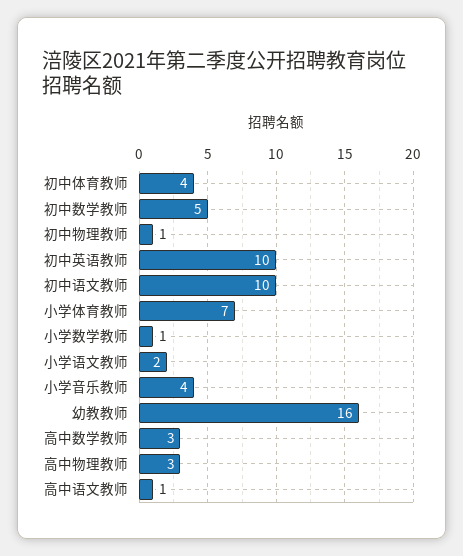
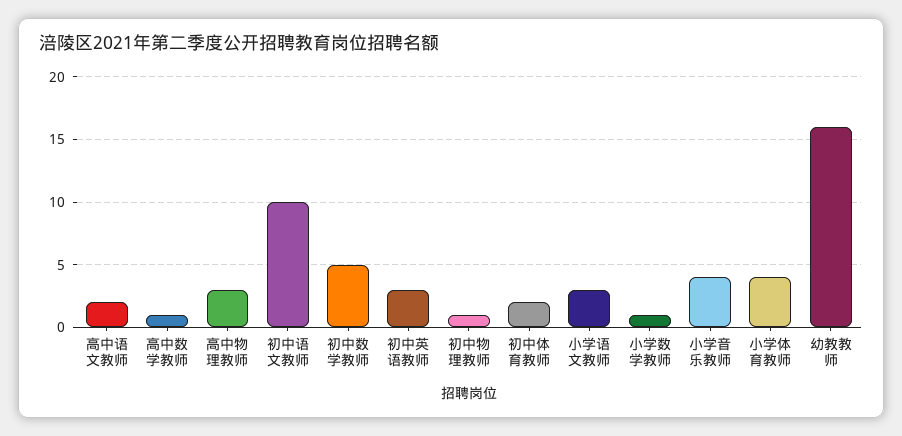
初中体育教师: 4 -> 2
初中英语教师: 10 -> 3
小学体育教师: 7 -> 4
小学语文教师: 2 -> 3
高中数学教师: 3 -> 1
高中语文教师: 1 -> 2

